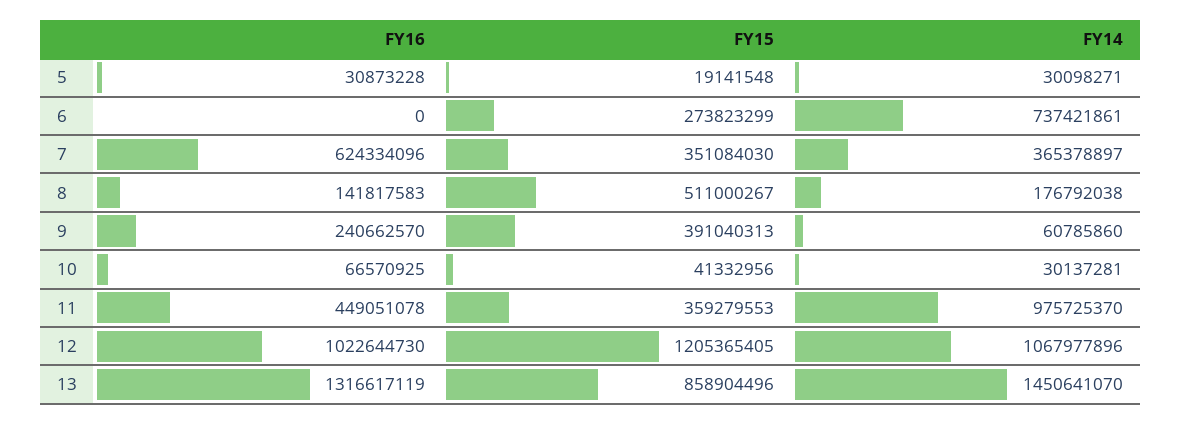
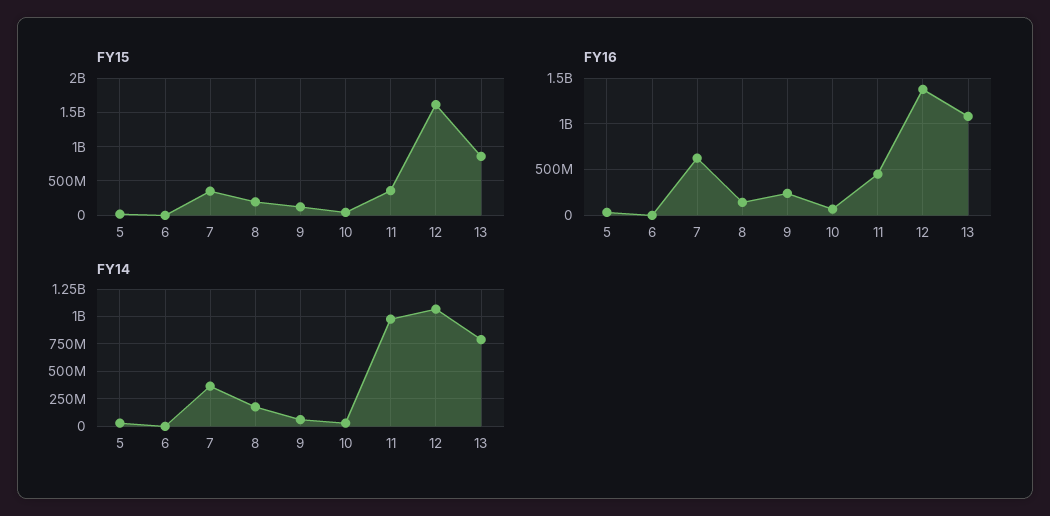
FY15, 6: 273823299 -> 0
FY14, 6: 737421861 -> 0
FY15, 8: 511000267 -> 200000000
FY15, 9: 391040313 -> 100000000
FY16, 12: 1022644730 -> 1400000000
FY15, 12: 1205365405 -> 1600000000
FY16, 13: 1316617119 -> 1100000000
FY14, 13: 1450641070 -> 750000000

